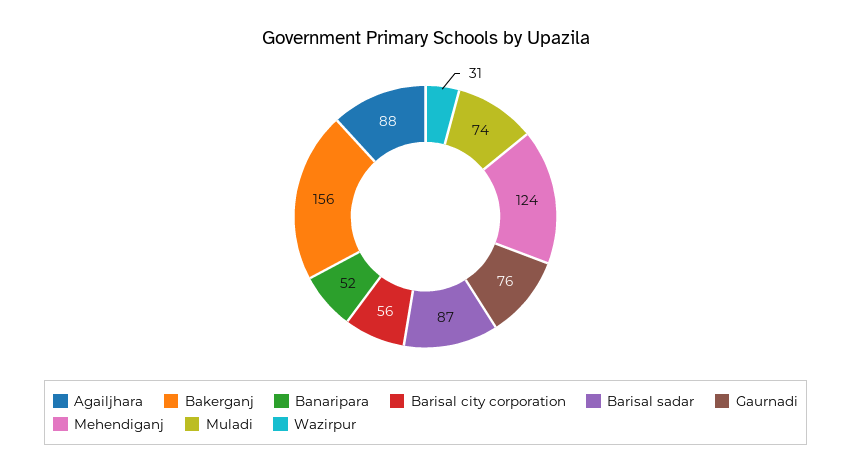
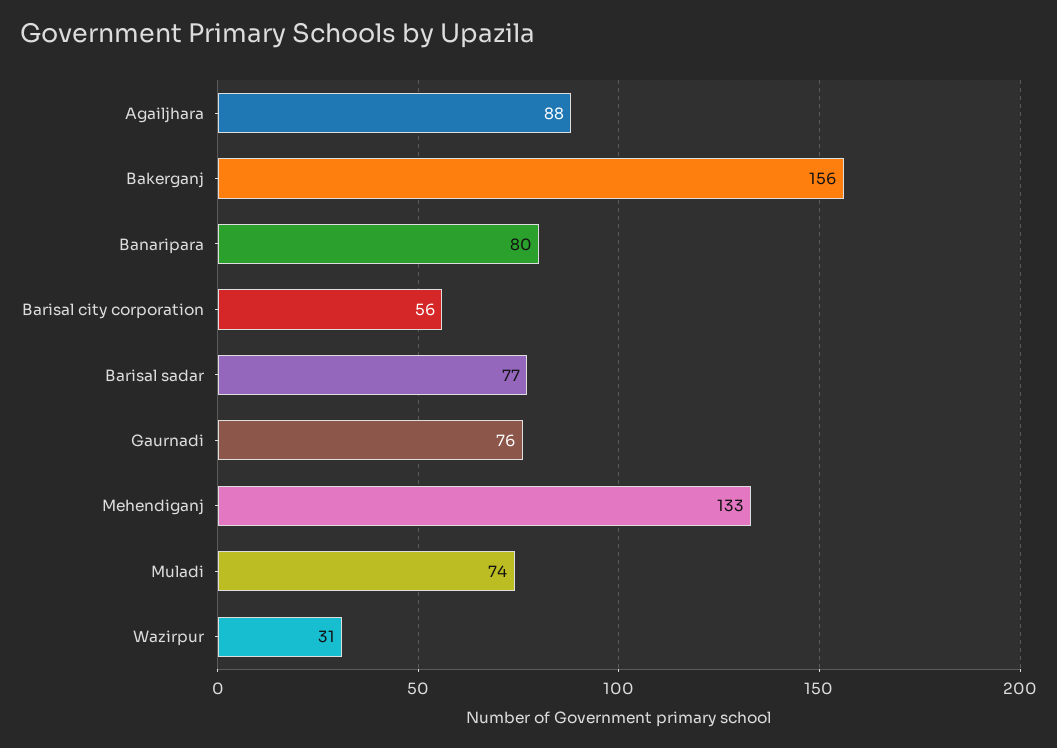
Banaripara: 52 -> 80
Barisal sadar: 87 -> 77
Mehendiganj: 124 -> 133

